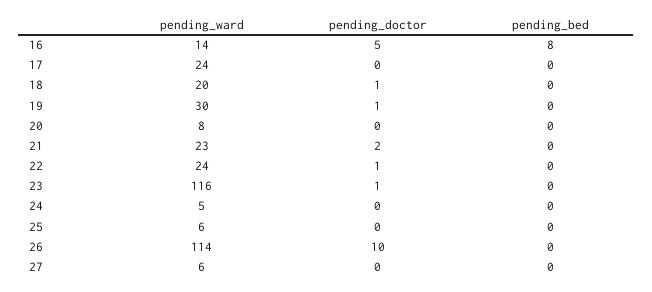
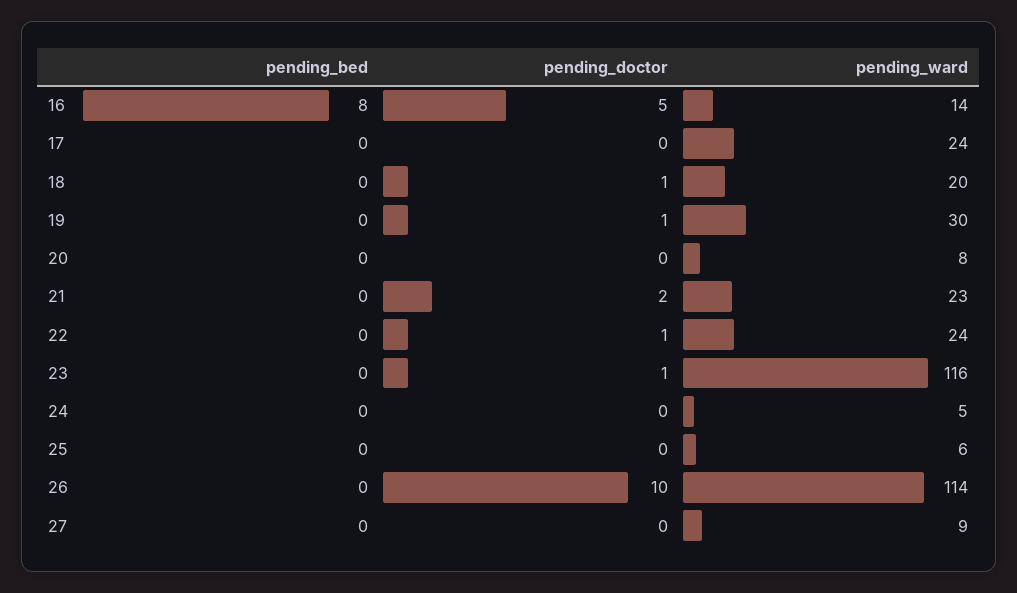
pending_ward, 27: 6 -> 9

